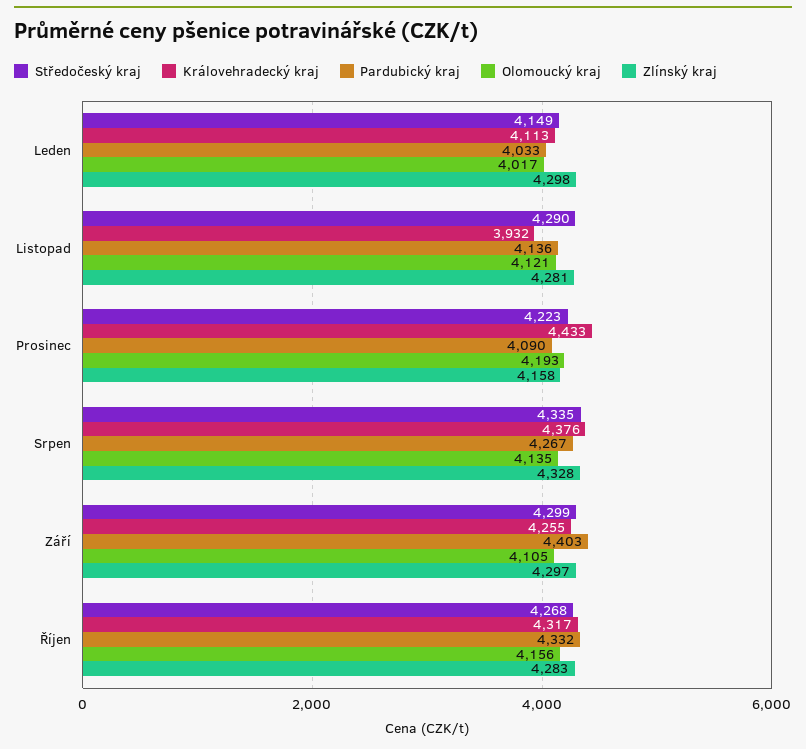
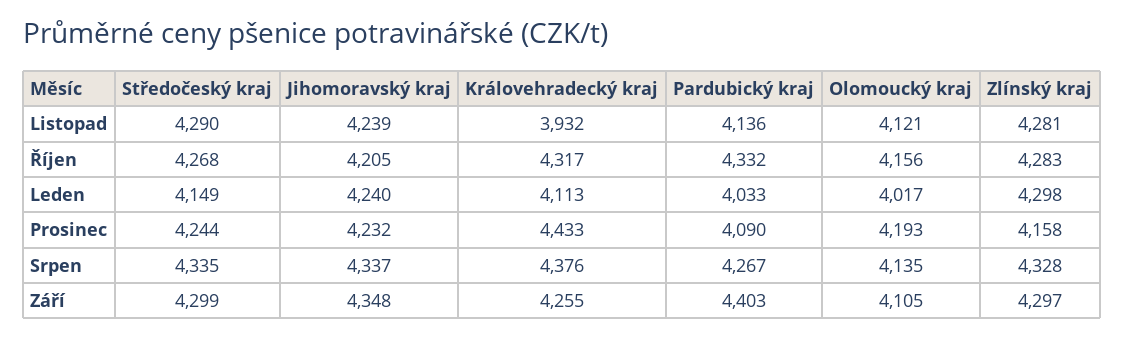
Středočeský kraj, Prosinec: 4223 -> 4244
Jihomoravský kraj, Listopad: none -> 4239
Jihomoravský kraj, Říjen: none -> 4205
Jihomoravský kraj, Leden: none -> 4240
Jihomoravský kraj, Prosinec: none -> 4232
Jihomoravský kraj, Srpen: none -> 4337
Jihomoravský kraj, Září: none -> 4348

